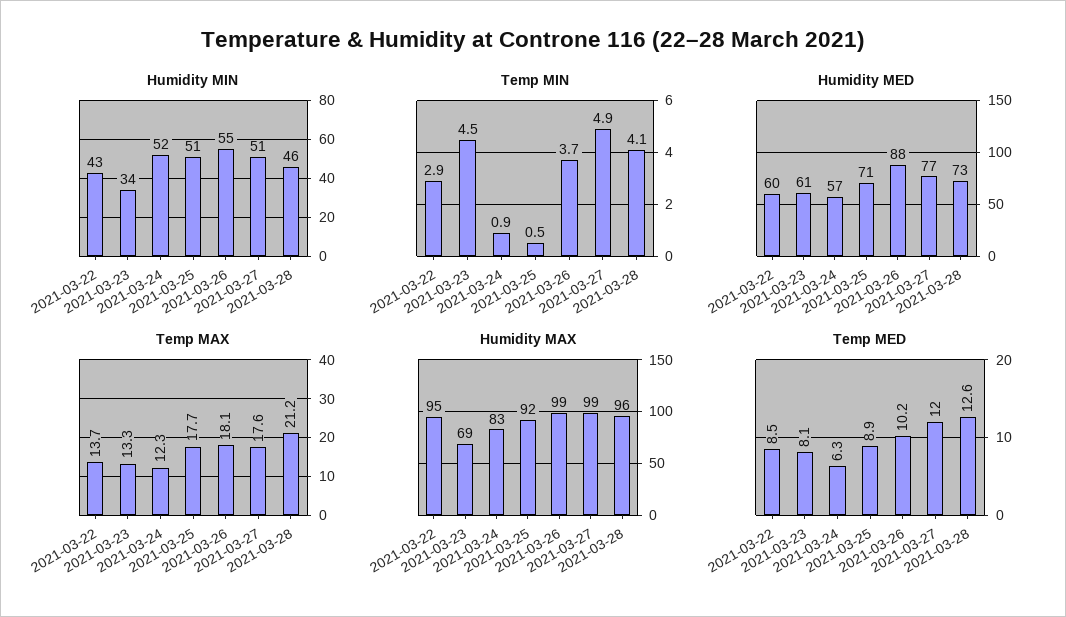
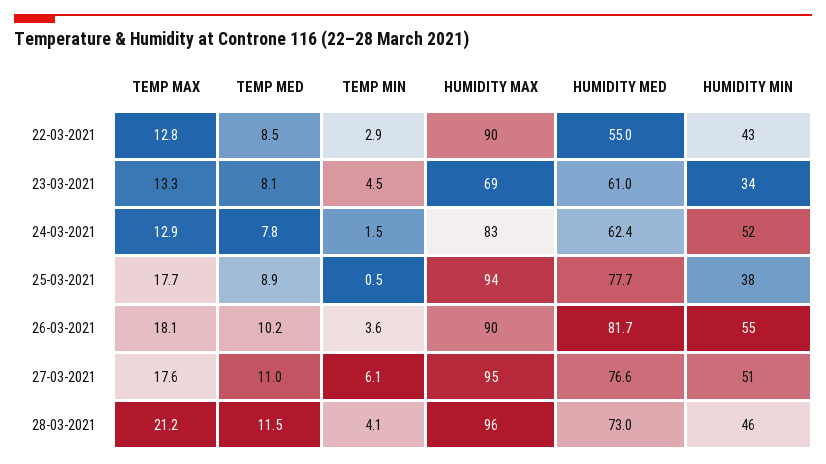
Humidity MIN, 2021-03-25: 51 -> 38
Temp MIN, 2021-03-24: 0.9 -> 1.5
Temp MIN, 2021-03-26: 3.7 -> 3.6
Temp MIN, 2021-03-27: 4.9 -> 6.1
Humidity MED, 2021-03-22: 60 -> 55
Humidity MED, 2021-03-24: 57 -> 62.4
Humidity MED, 2021-03-25: 71 -> 77.7
Humidity MED, 2021-03-26: 88 -> 81.7
Temp MAX, 2021-03-22: 13.7 -> 12.8
Temp MAX, 2021-03-24: 12.3 -> 12.9
Humidity MAX, 2021-03-22: 95 -> 90
Humidity MAX, 2021-03-25: 92 -> 94
Humidity MAX, 2021-03-26: 99 -> 90
Humidity MAX, 2021-03-27: 99 -> 95
Temp MED, 2021-03-24: 6.3 -> 7.8
Temp MED, 2021-03-27: 12 -> 11
Temp MED, 2021-03-28: 12.6 -> 11.5

